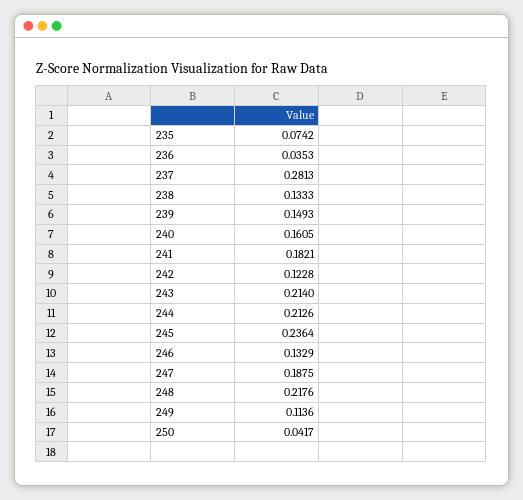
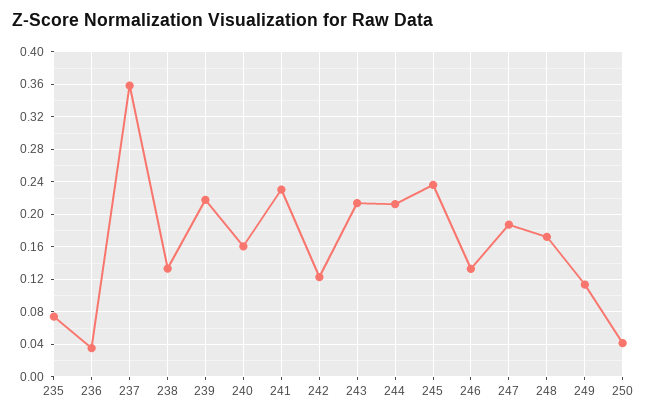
237: 0.2813 -> 0.36
239: 0.1493 -> 0.22
241: 0.1821 -> 0.23
248: 0.2176 -> 0.17

